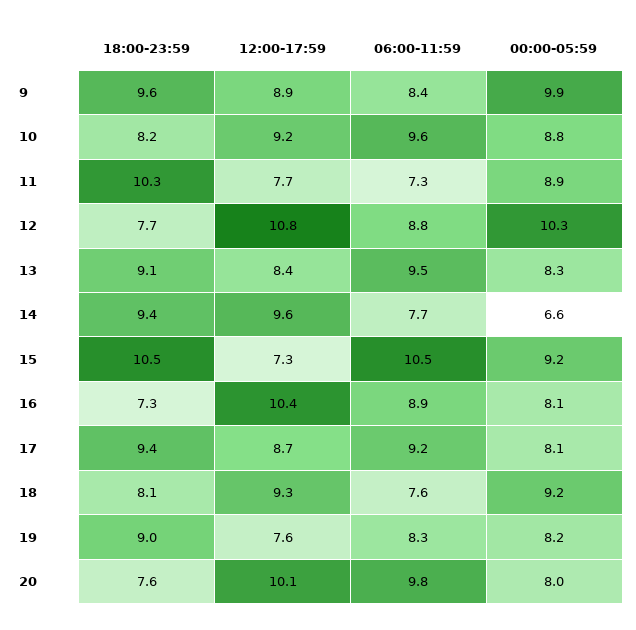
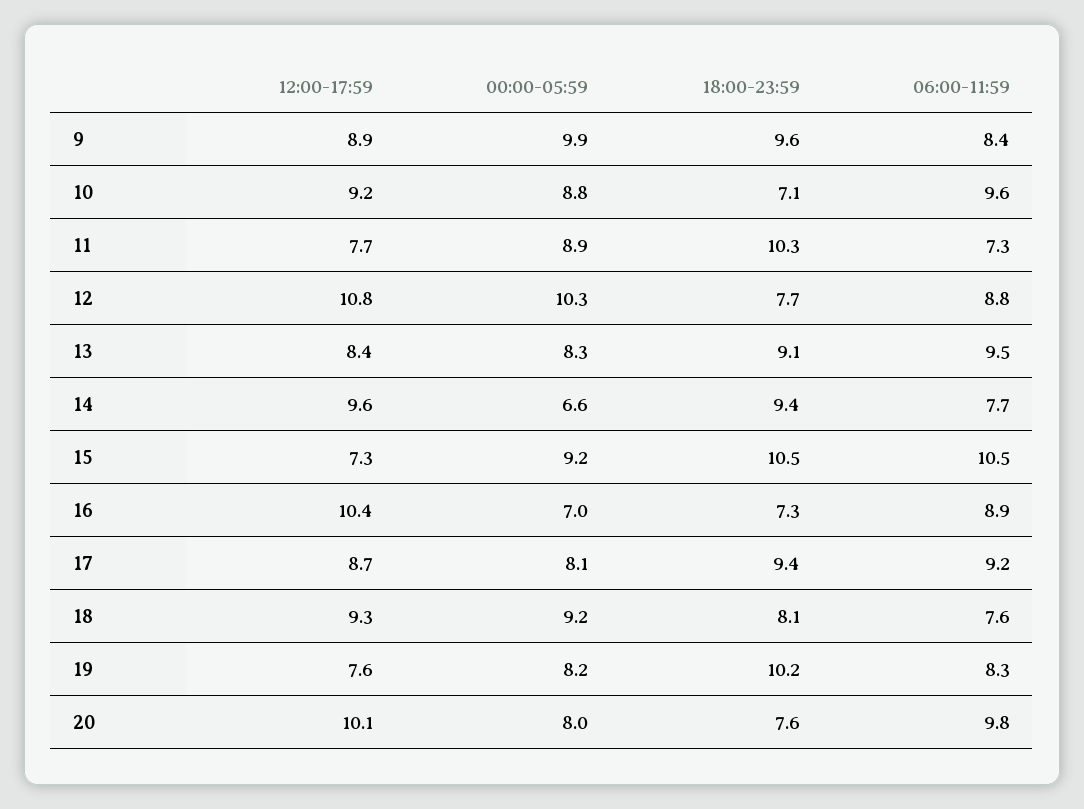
18:00-23:59, 10: 8.2 -> 7.1
00:00-05:59, 16: 8.1 -> 7
18:00-23:59, 19: 9 -> 10.2

